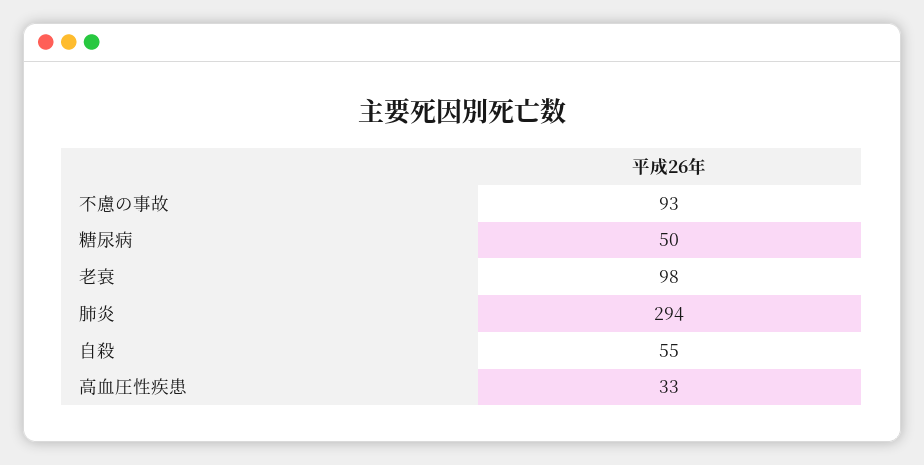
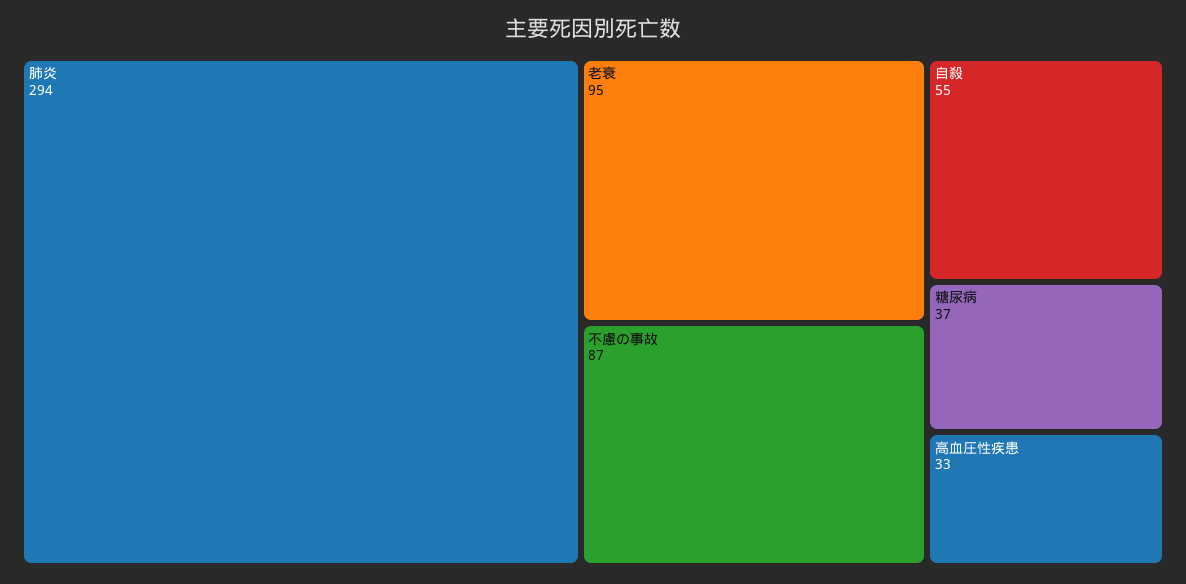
不慮の事故: 93 -> 87
糖尿病: 50 -> 37
老衰: 98 -> 95

